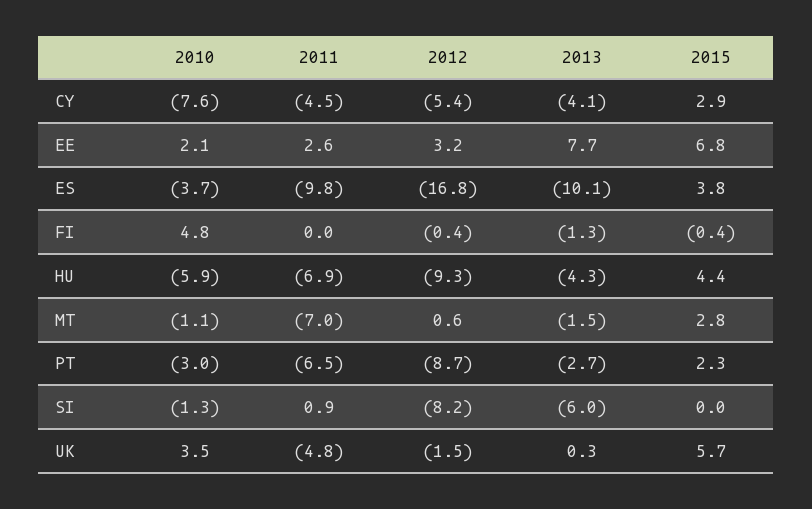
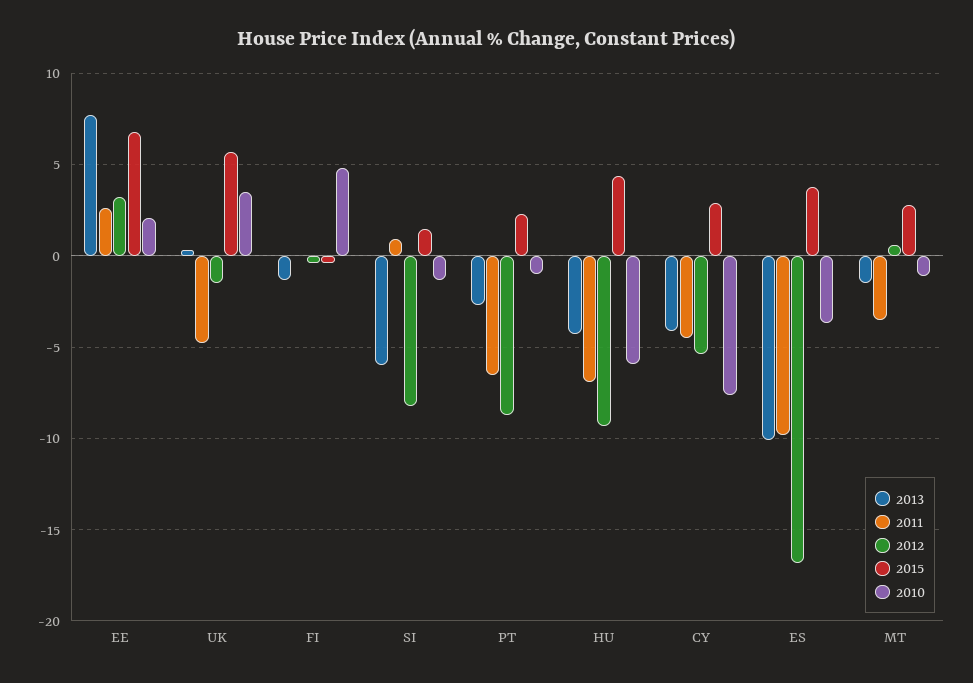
2011, MT: -7 -> -3.5
2010, PT: -3 -> -1
2015, SI: 0 -> 1.5

